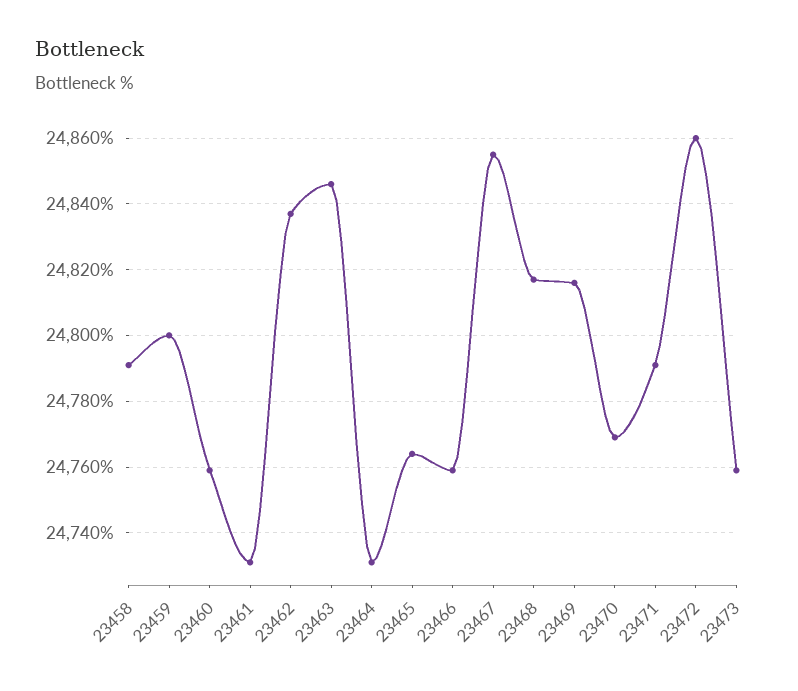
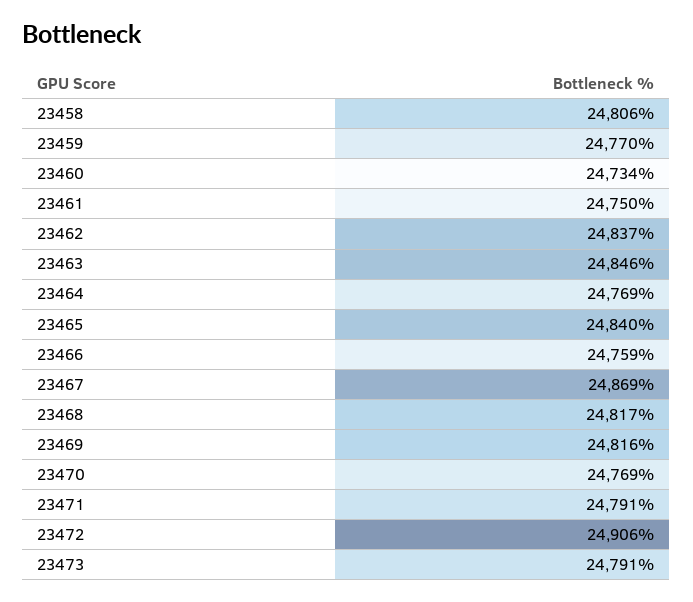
23458: 24790 -> 24806
23459: 24800 -> 24770
23460: 24760 -> 24734
23461: 24730 -> 24750
23464: 24730 -> 24769
23465: 24765 -> 24840
23467: 24855 -> 24869
23472: 24860 -> 24906
23473: 24760 -> 24791

